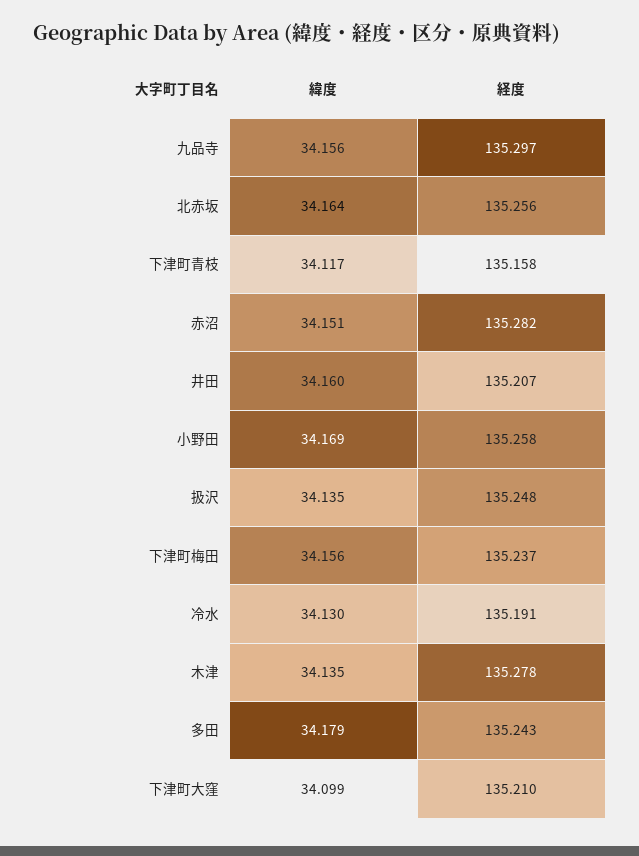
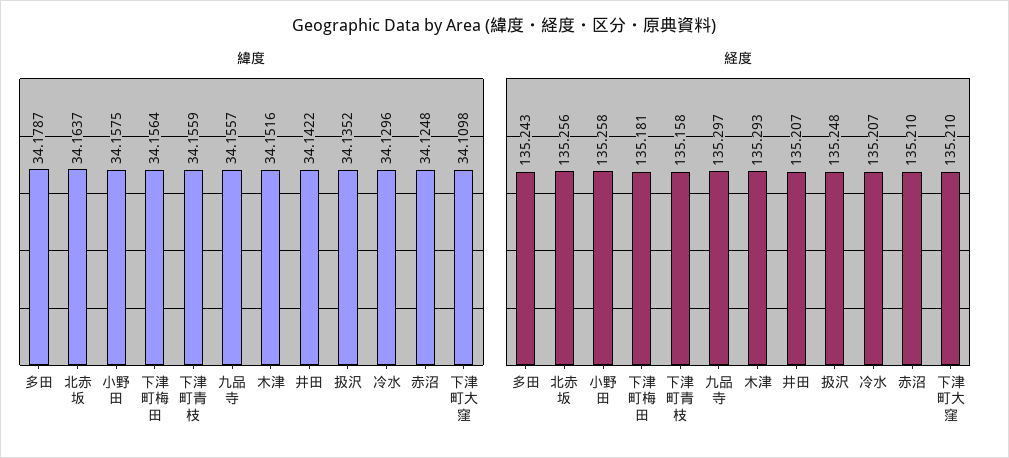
緯度, 下津町青枝: 34.117 -> 34.1559
緯度, 赤沼: 34.151 -> 34.1248
経度, 赤沼: 135.282 -> 135.21
緯度, 井田: 34.16 -> 34.1422
緯度, 小野田: 34.169 -> 34.1575
経度, 下津町梅田: 135.237 -> 135.181
経度, 冷水: 135.191 -> 135.207
緯度, 木津: 34.135 -> 34.1516
経度, 木津: 135.278 -> 135.293
緯度, 下津町大窪: 34.099 -> 34.1098

